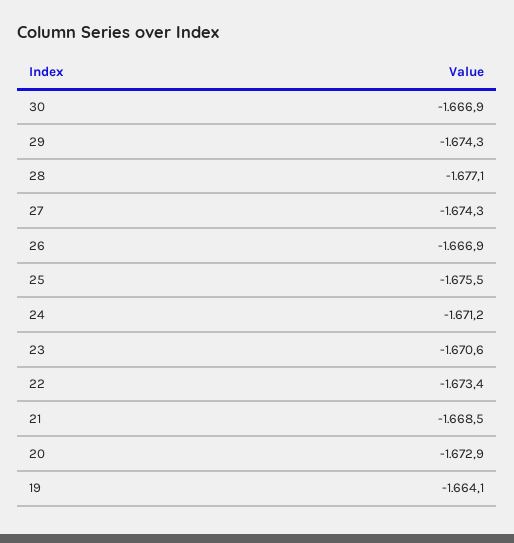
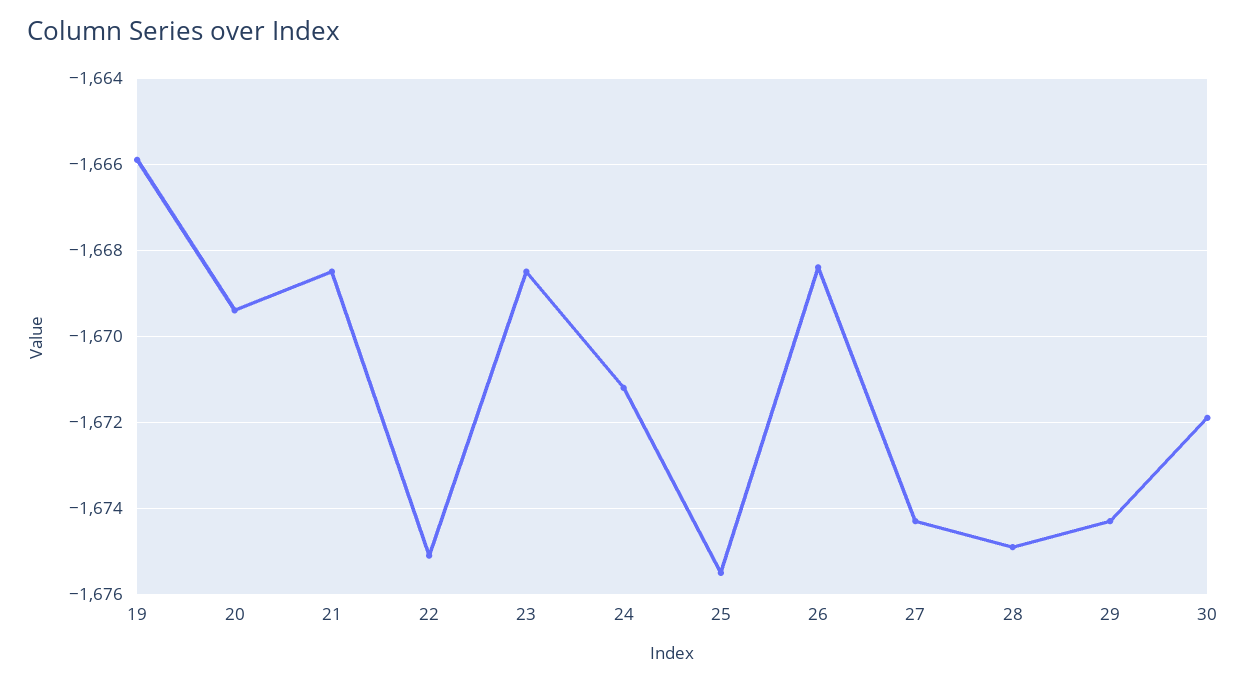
30: -1666.9 -> -1672
28: -1677.1 -> -1675
26: -1666.9 -> -1668.5
23: -1670.6 -> -1668.5
22: -1673.4 -> -1675
20: -1672.9 -> -1669.5
19: -1664.1 -> -1666

